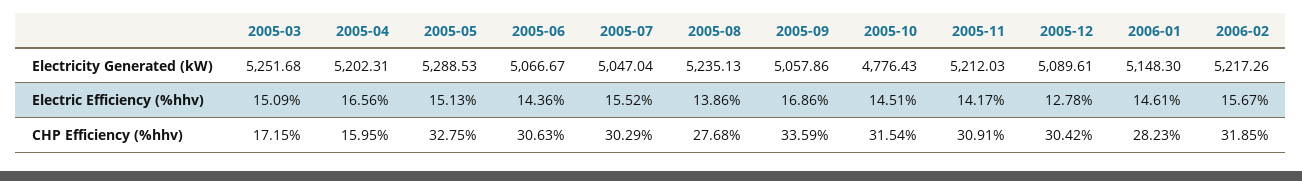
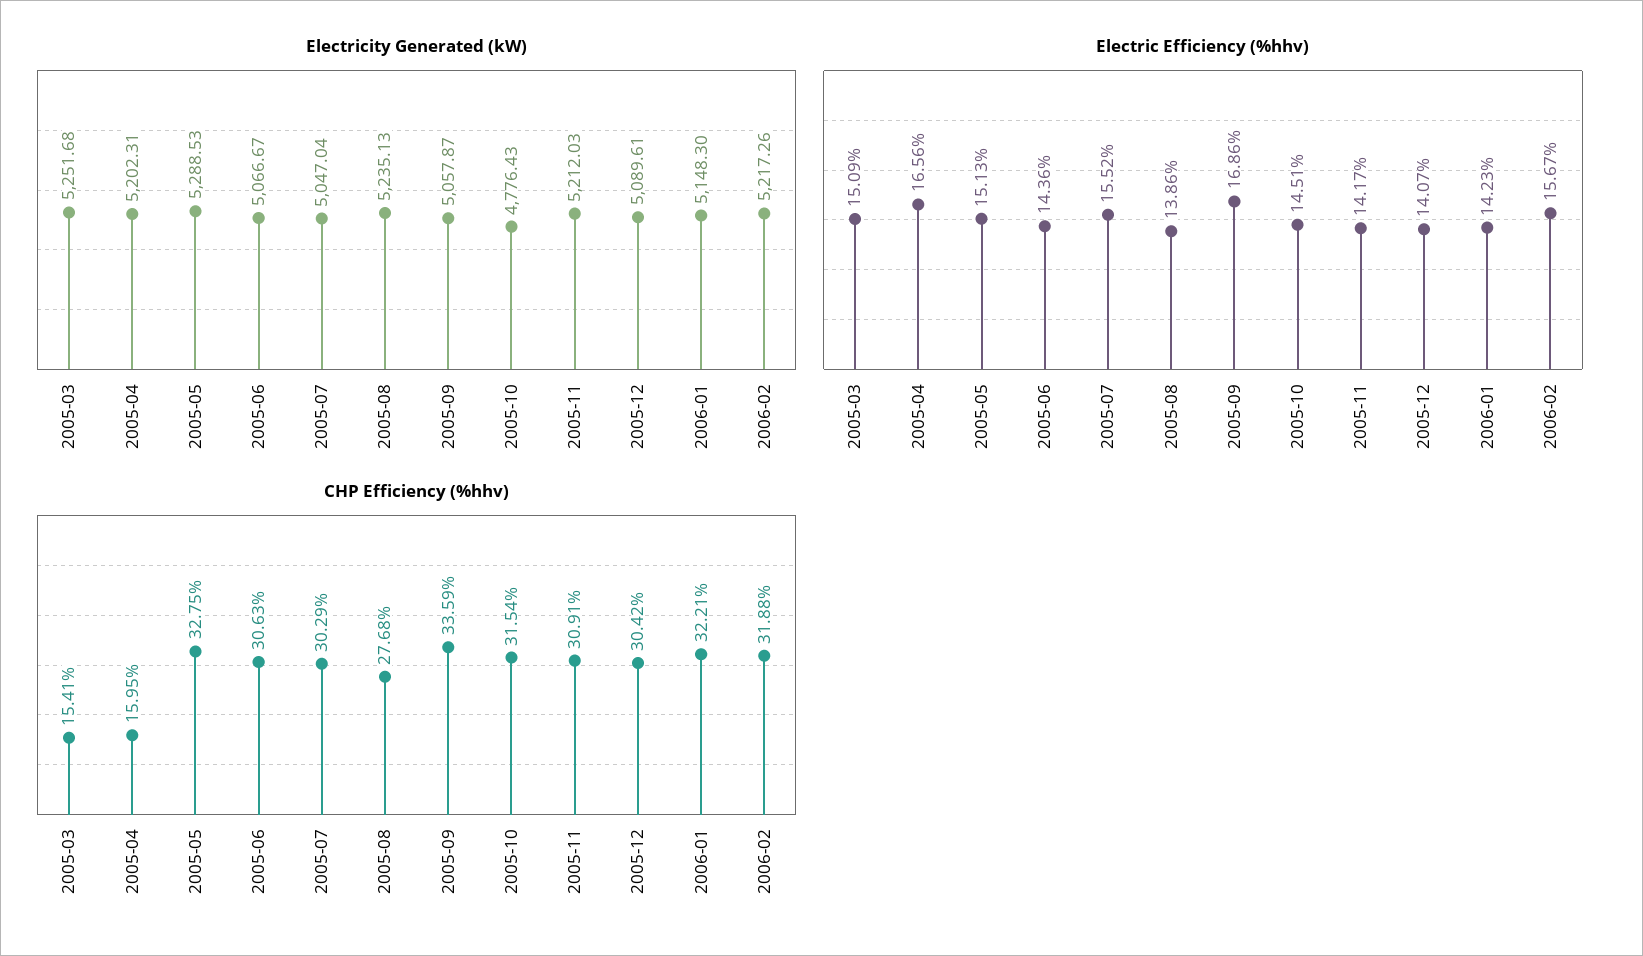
Electricity Generated (kW), 2005-09: 5057.86 -> 5057.87
Electric Efficiency (%hhv), 2005-12: 12.78 -> 14.07
Electric Efficiency (%hhv), 2006-01: 14.61 -> 14.23
CHP Efficiency (%hhv), 2005-03: 17.15 -> 15.41
CHP Efficiency (%hhv), 2006-01: 28.23 -> 32.21
CHP Efficiency (%hhv), 2006-02: 31.85 -> 31.88

